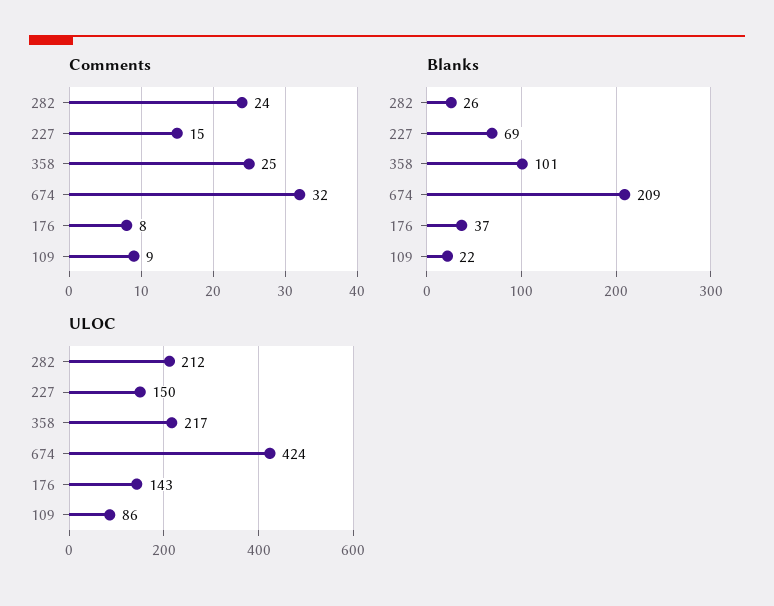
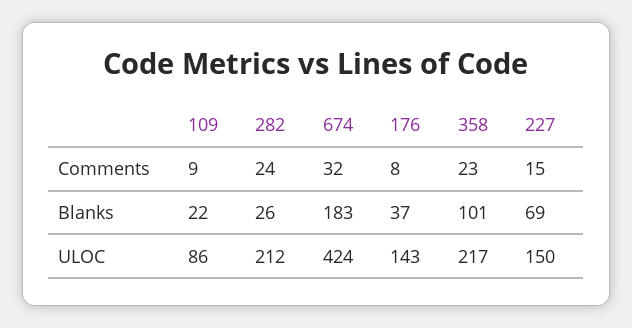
Comments, 358: 25 -> 23
Blanks, 674: 209 -> 183

